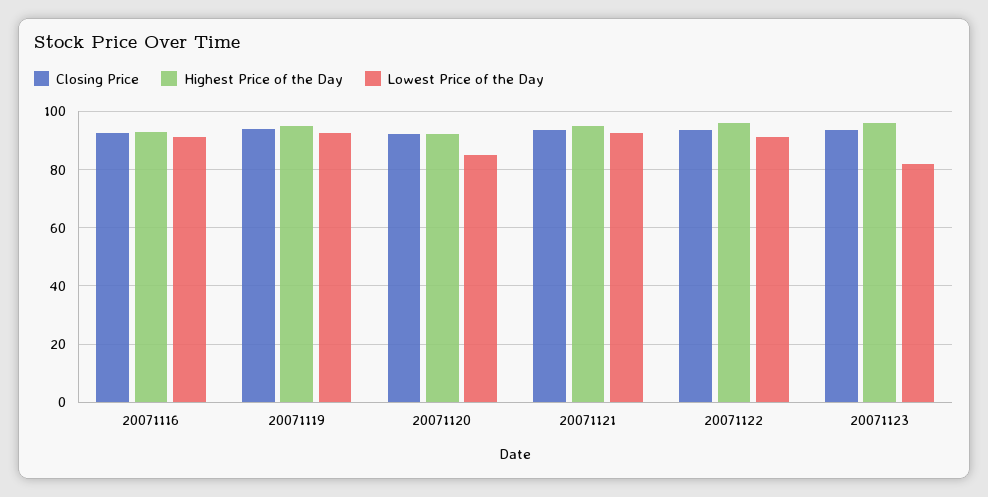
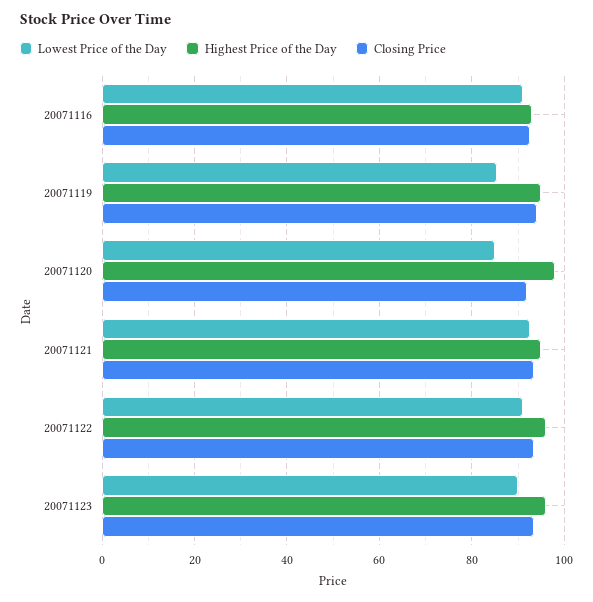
Lowest Price of the Day, 20071119: 92.5 -> 86
Highest Price of the Day, 20071120: 92.5 -> 98
Lowest Price of the Day, 20071123: 82.5 -> 90

